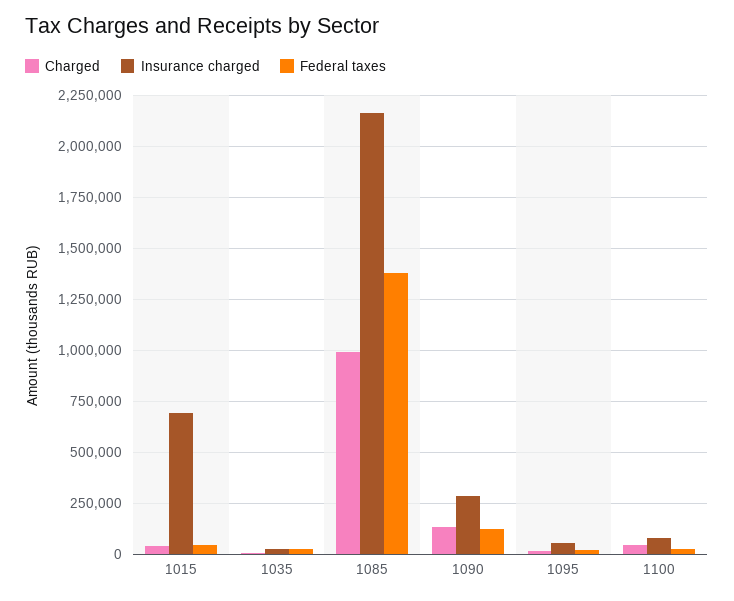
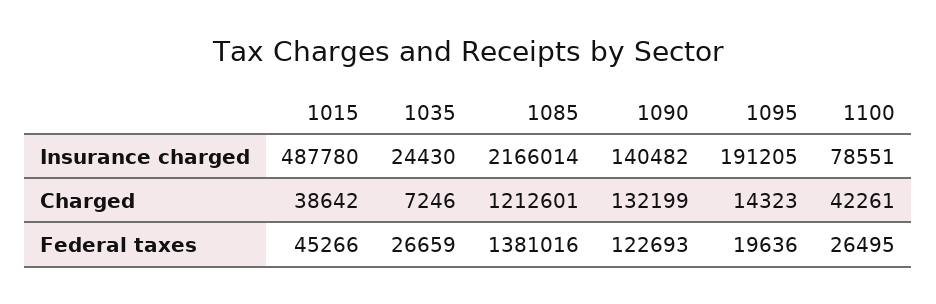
Insurance charged, 1015: 700000 -> 487780
Charged, 1085: 1000000 -> 1212601
Insurance charged, 1090: 300000 -> 140482
Insurance charged, 1095: 50000 -> 191205

